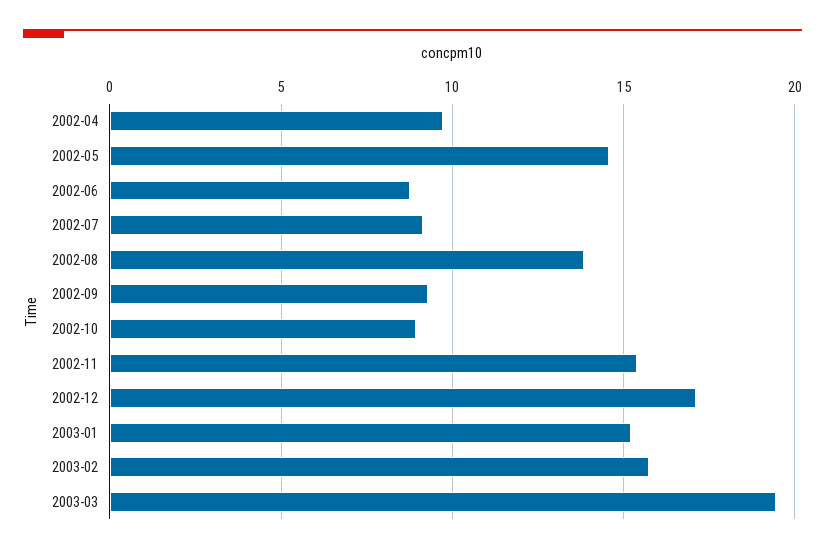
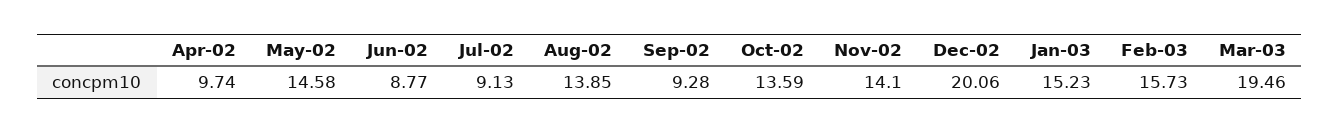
2002-10: 9 -> 13.59
2002-11: 15.5 -> 14.1
2002-12: 17 -> 20.06

